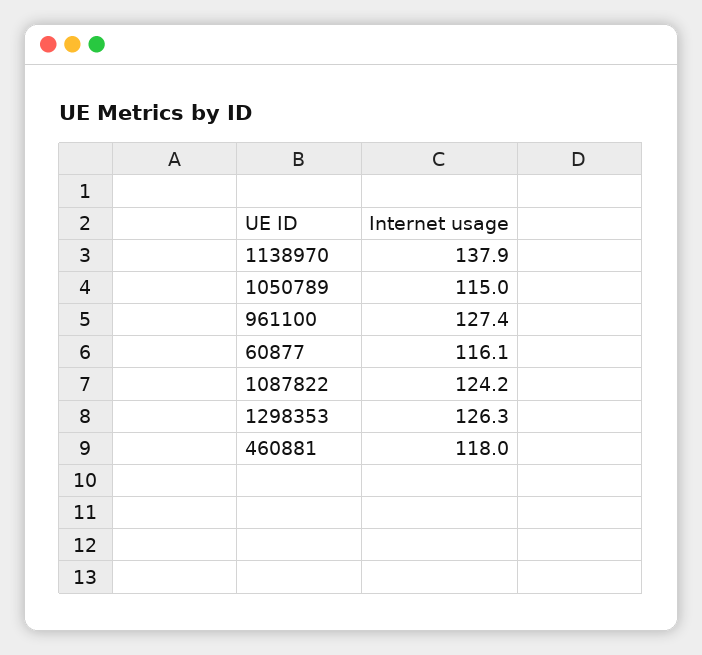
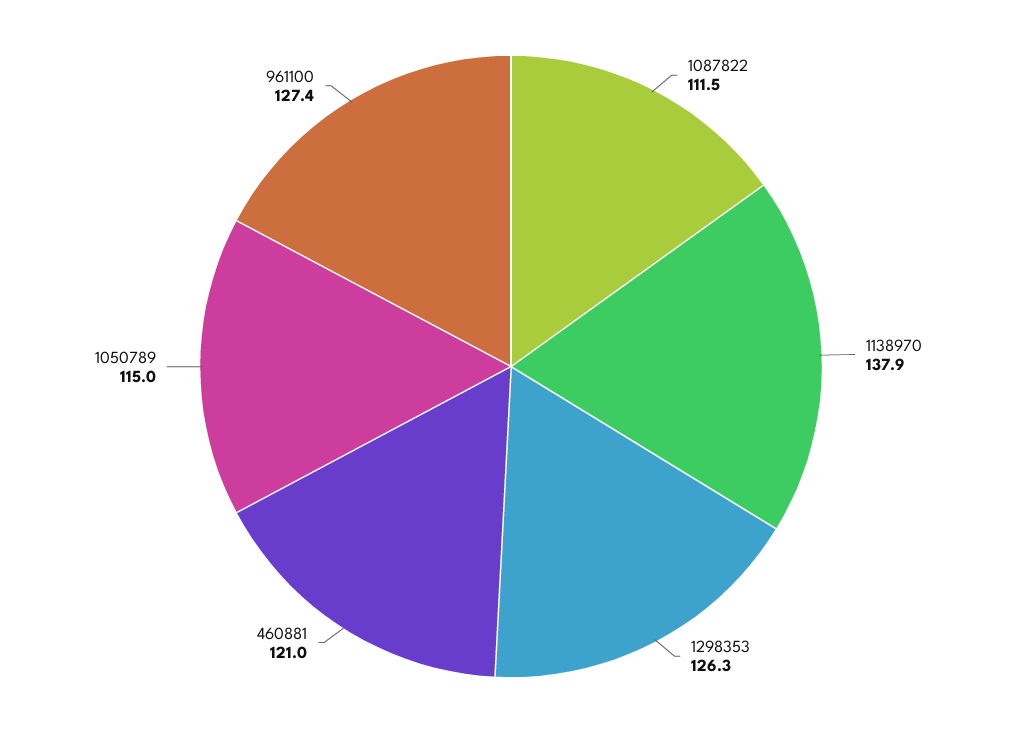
60877: 116.1 -> none
1087822: 124.2 -> 111.5
460881: 118 -> 121

